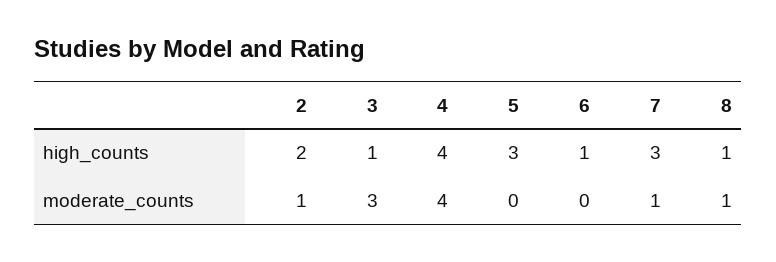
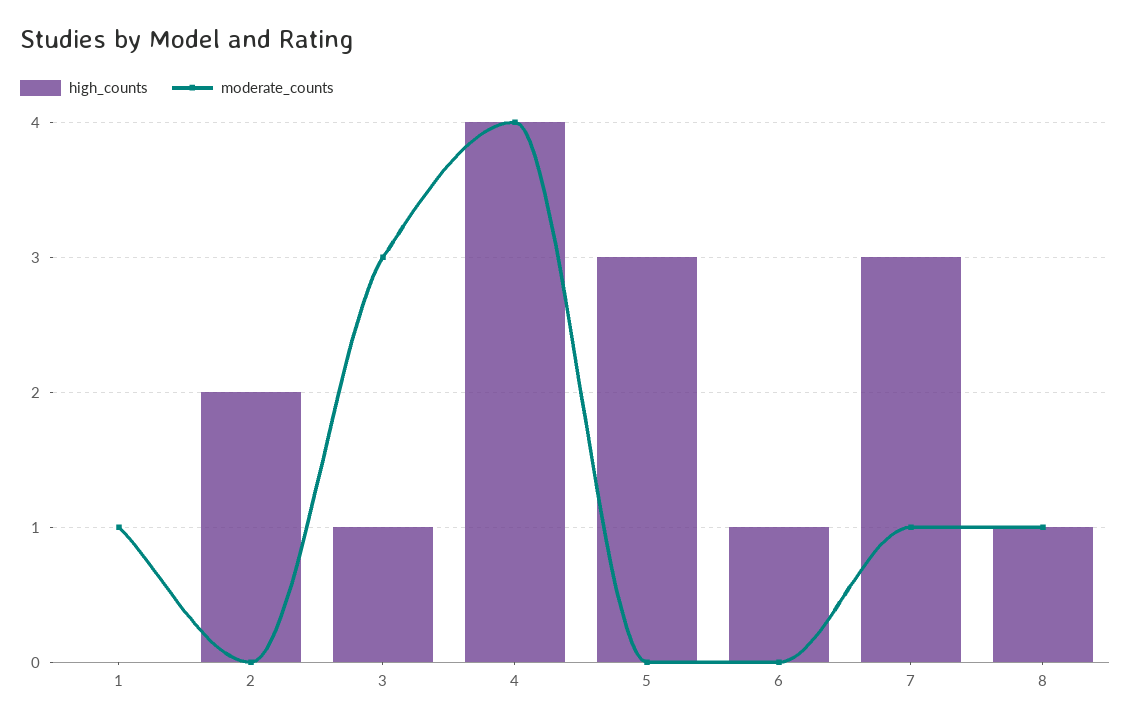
moderate_counts, 2: 1 -> 0
high_counts, 1: none -> 0
moderate_counts, 1: none -> 1

